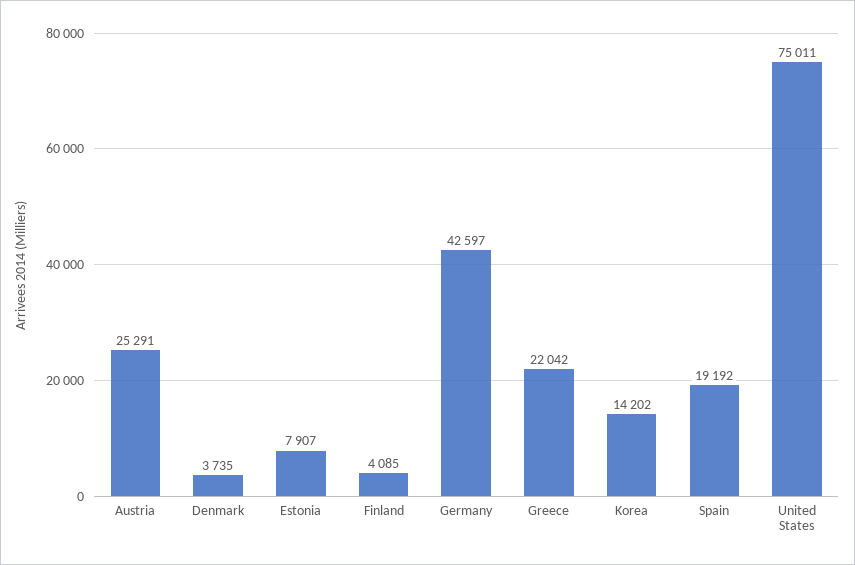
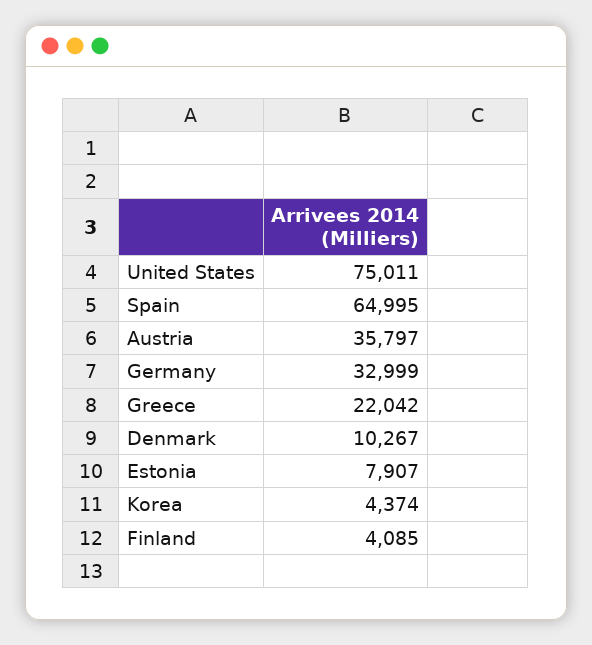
Austria: 25291 -> 35797
Denmark: 3735 -> 10267
Germany: 42597 -> 32999
Korea: 14202 -> 4374
Spain: 19192 -> 64995

